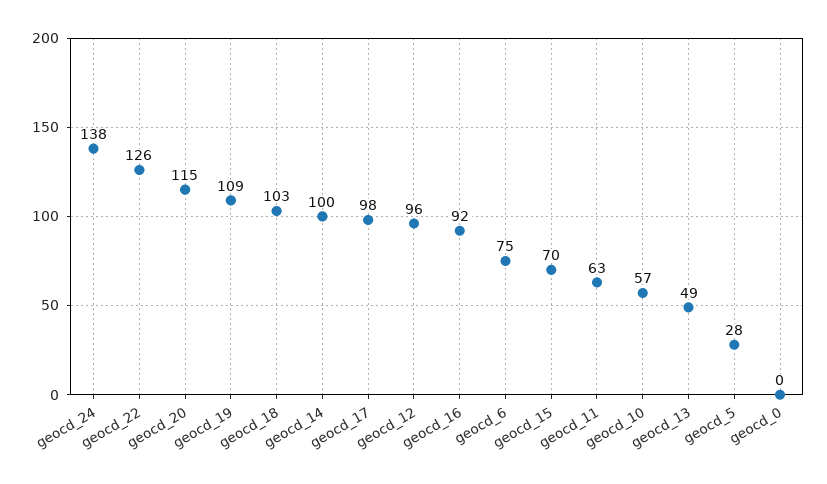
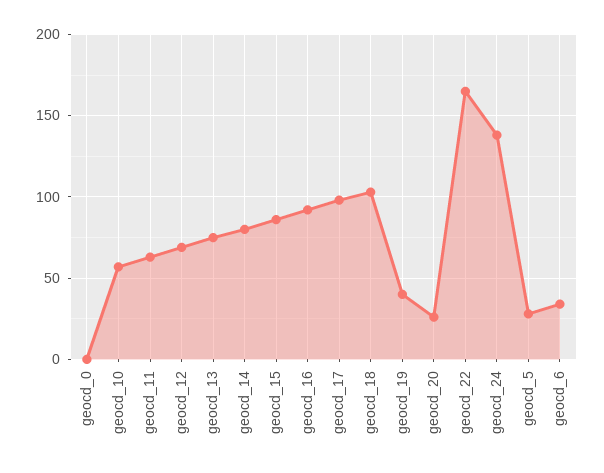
geocd_22: 126 -> 165
geocd_20: 115 -> 25
geocd_19: 109 -> 40
geocd_14: 100 -> 80
geocd_12: 96 -> 70
geocd_6: 75 -> 35
geocd_15: 70 -> 85
geocd_13: 49 -> 75

